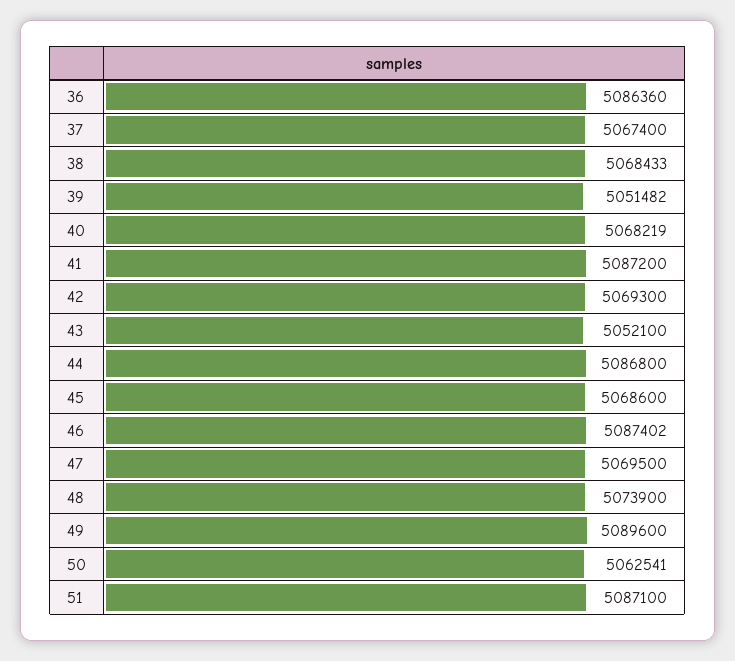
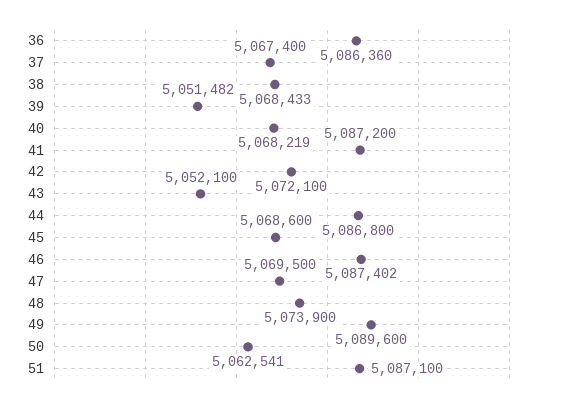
42: 5069300 -> 5072100

